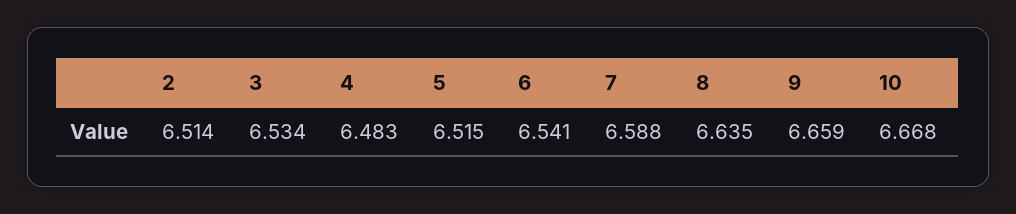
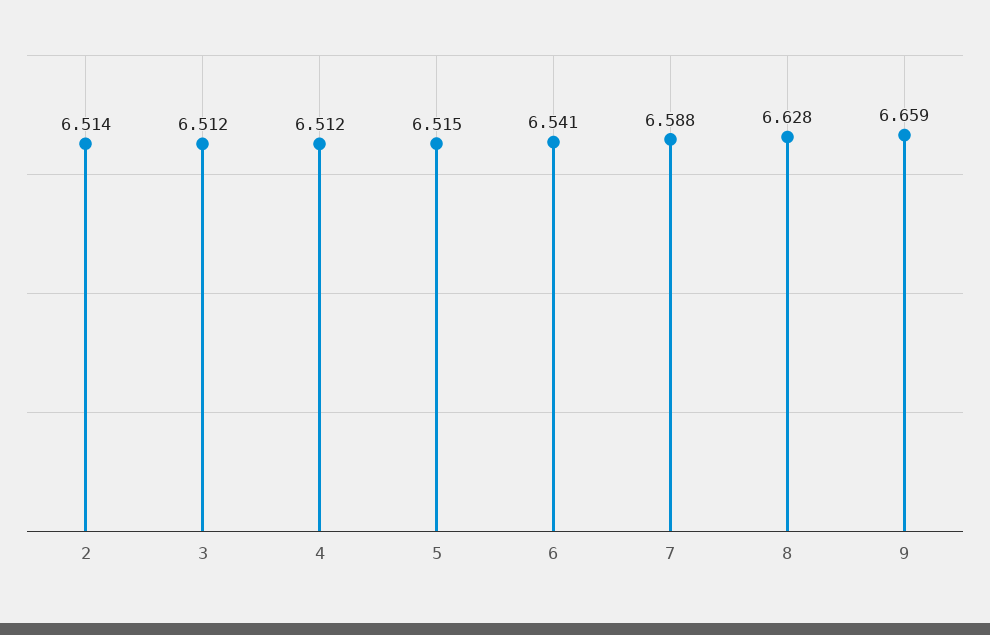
3: 6.534 -> 6.512
4: 6.483 -> 6.512
8: 6.635 -> 6.628
10: 6.668 -> none

